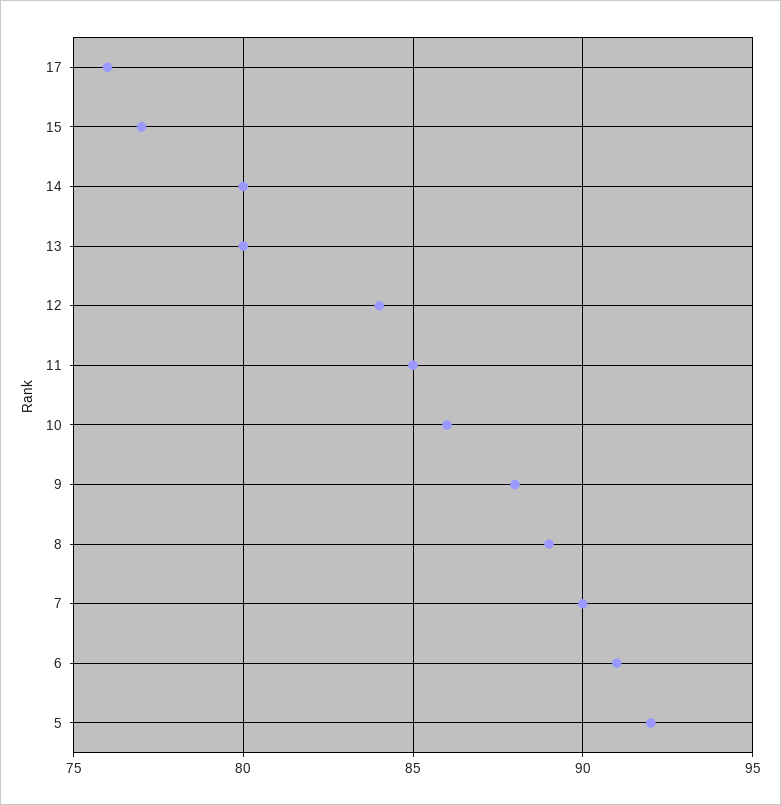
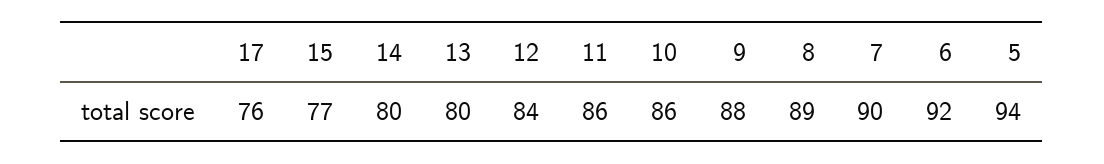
11: 85 -> 86
6: 91 -> 92
5: 92 -> 94

